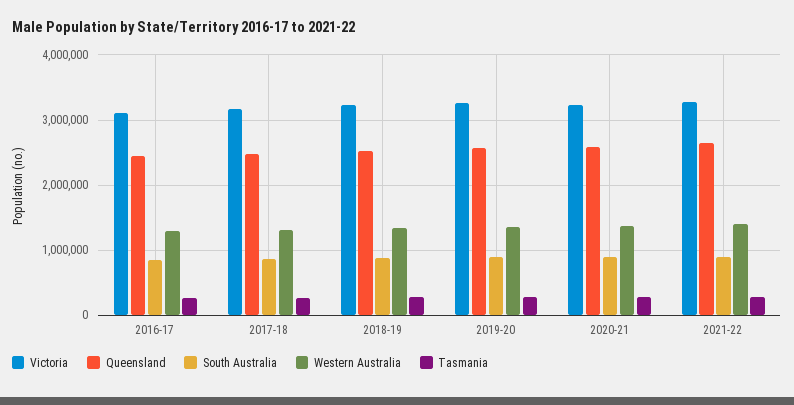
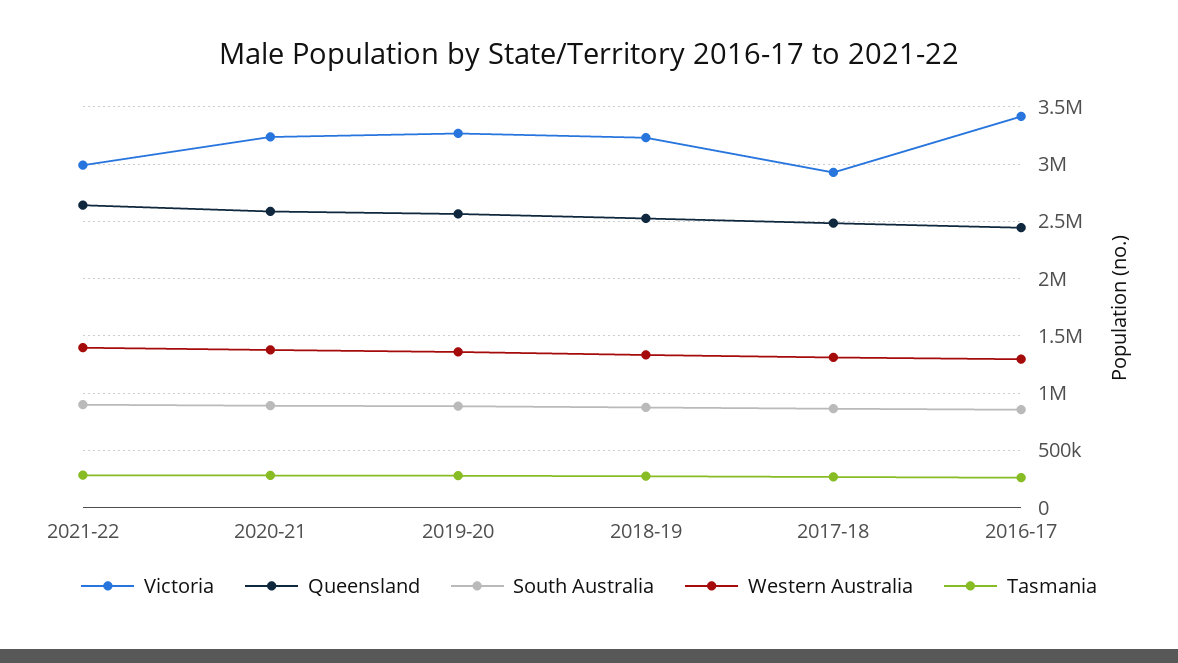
Victoria, 2016-17: 3100000 -> 3400000
Victoria, 2017-18: 3200000 -> 2900000
Victoria, 2021-22: 3300000 -> 3000000

